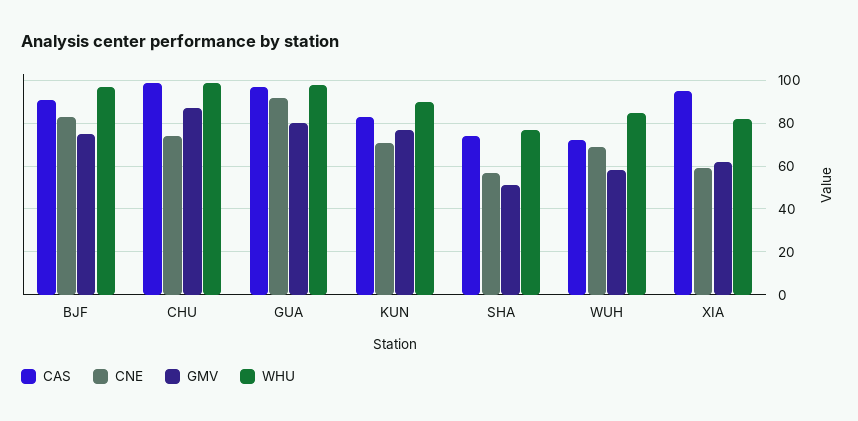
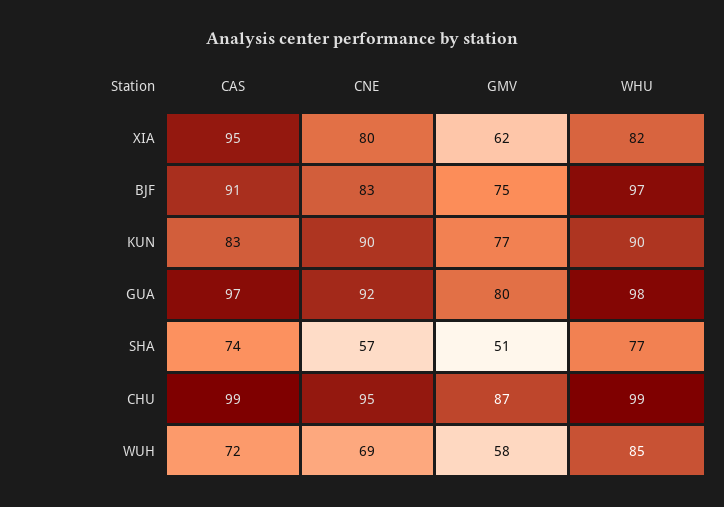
CNE, CHU: 75 -> 95
CNE, KUN: 70 -> 90
CNE, XIA: 60 -> 80

